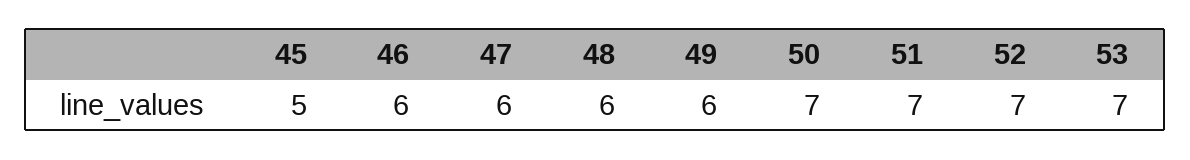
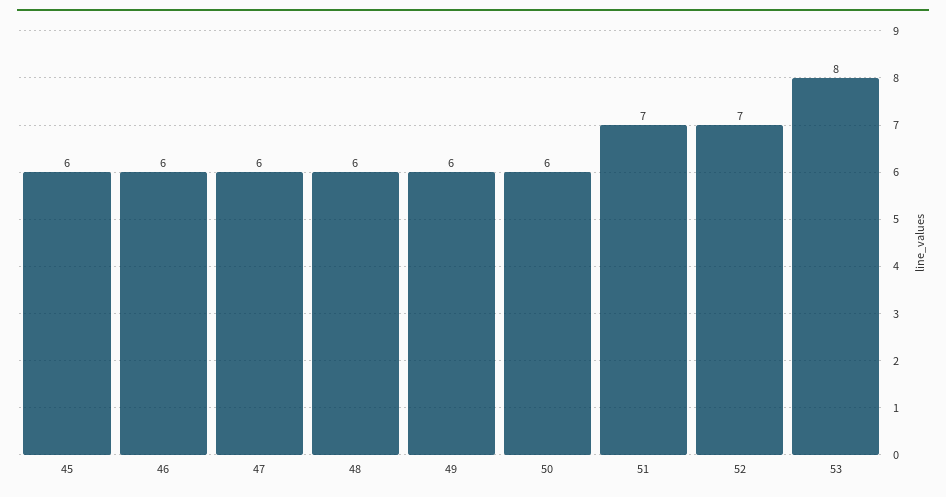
45: 5 -> 6
50: 7 -> 6
53: 7 -> 8

